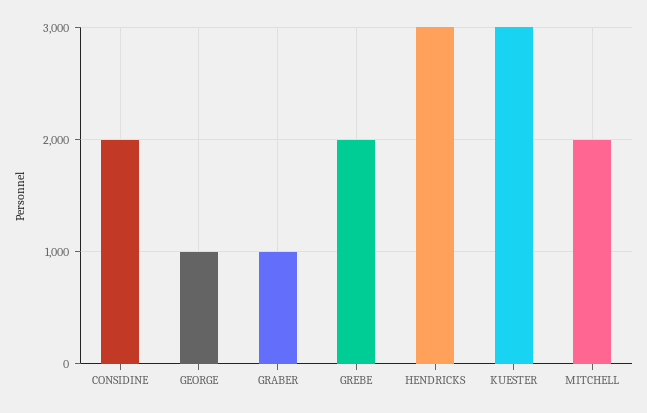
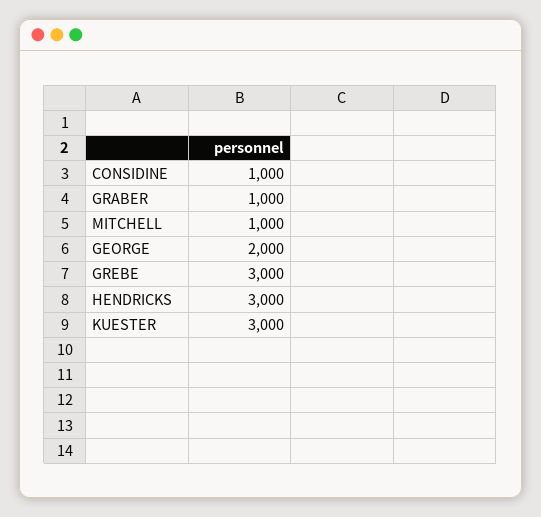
CONSIDINE: 2000 -> 1000
GEORGE: 1000 -> 2000
GREBE: 2000 -> 3000
MITCHELL: 2000 -> 1000

